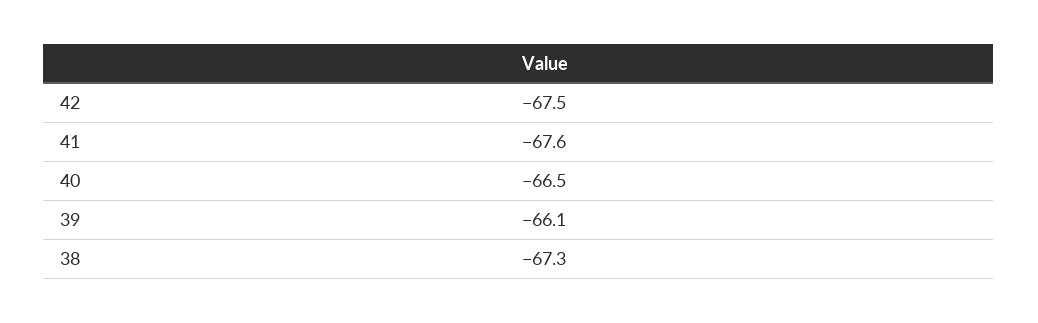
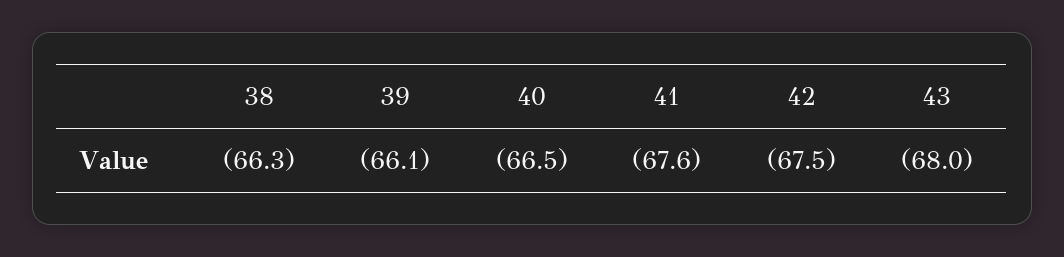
38: -67.3 -> -66.3
43: none -> -68

